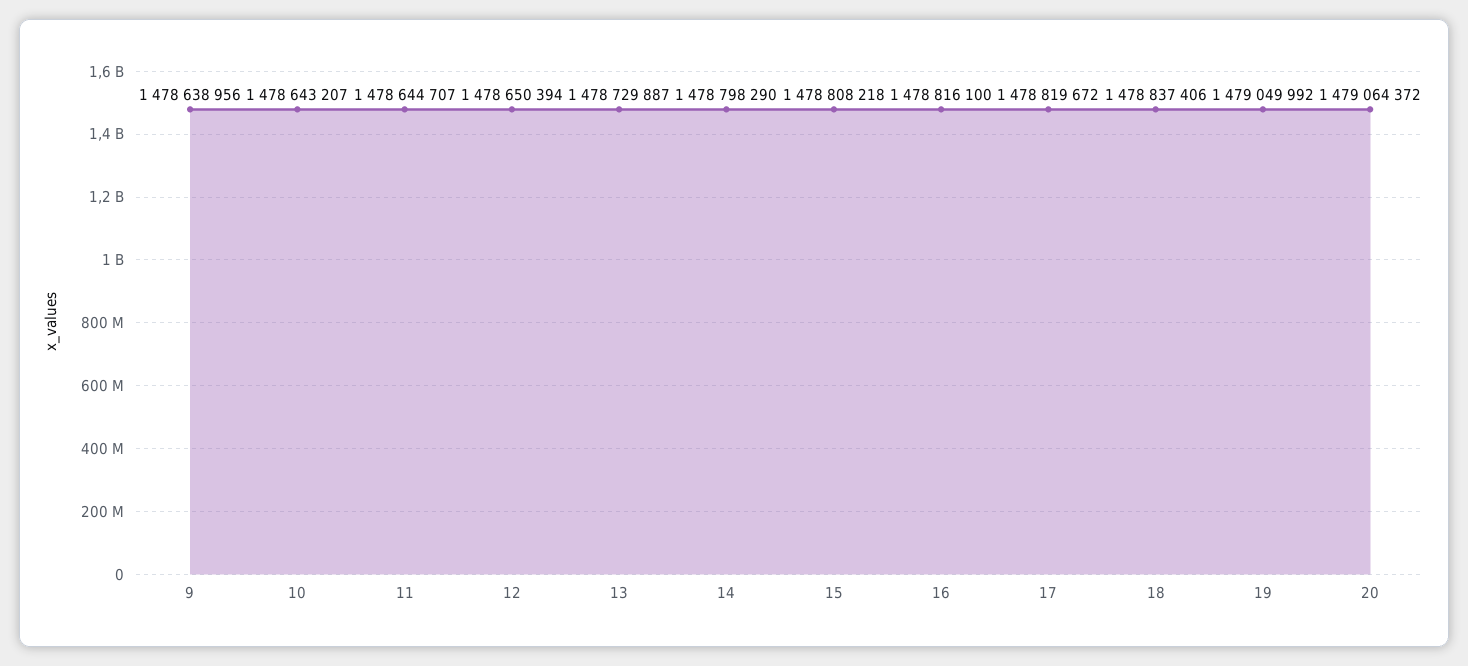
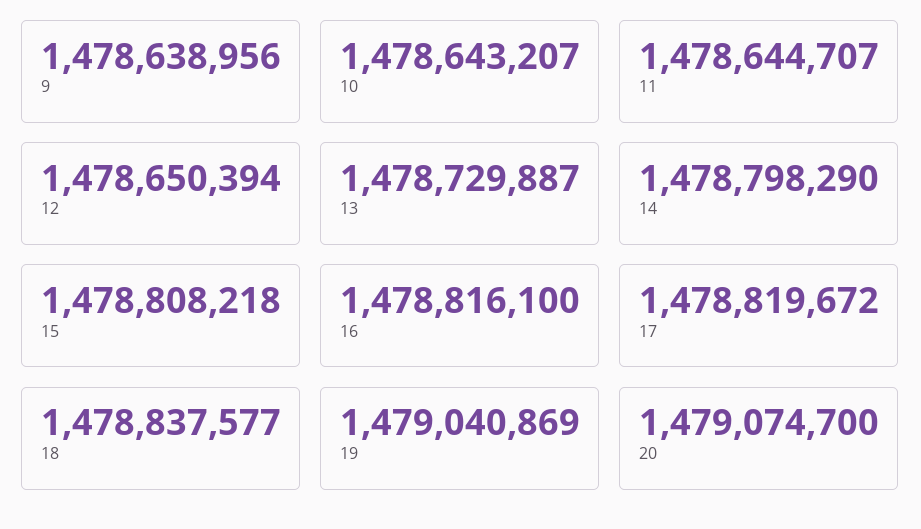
18: 1478837406 -> 1478837577
19: 1479049992 -> 1479040869
20: 1479064372 -> 1479074700

